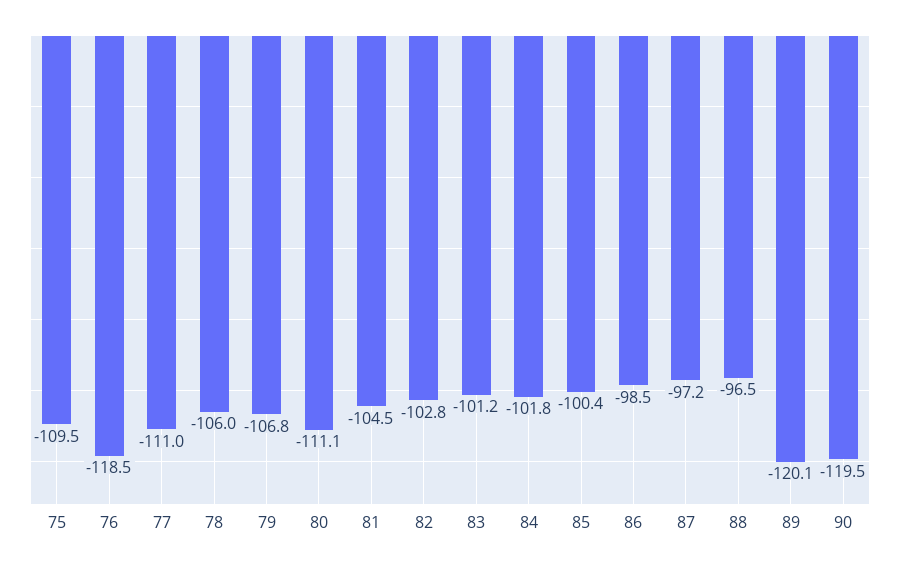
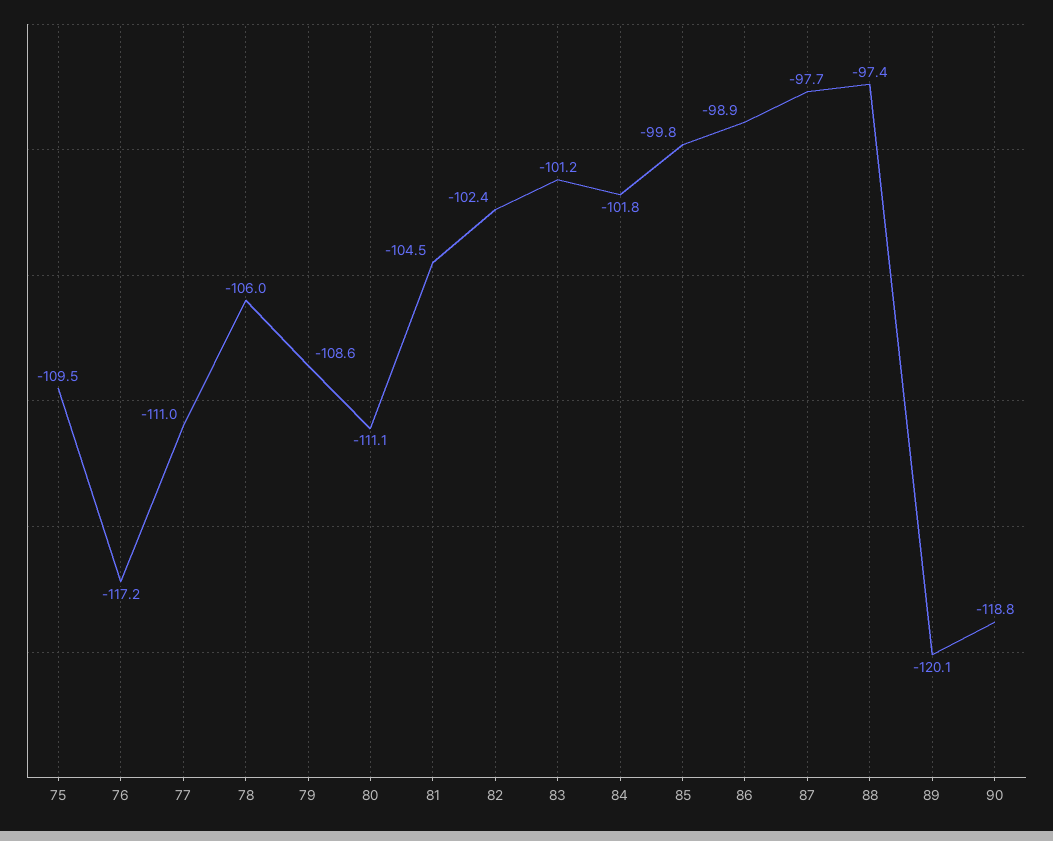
76: -118.5 -> -117.2
79: -106.8 -> -108.6
82: -102.8 -> -102.4
85: -100.4 -> -99.8
86: -98.5 -> -98.9
87: -97.2 -> -97.7
88: -96.5 -> -97.4
90: -119.5 -> -118.8

